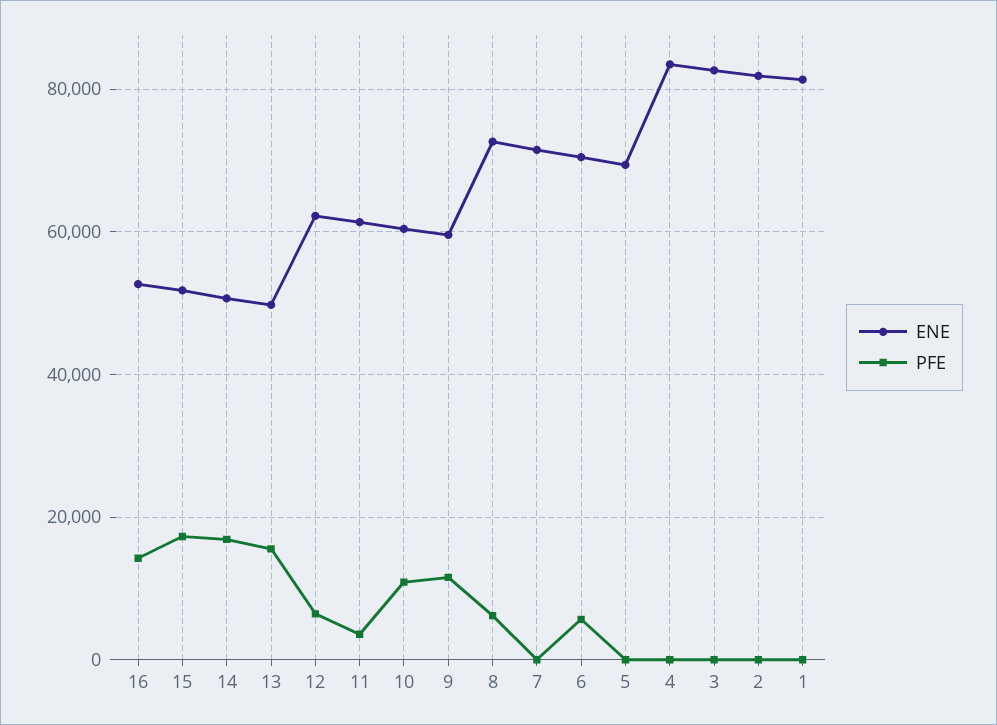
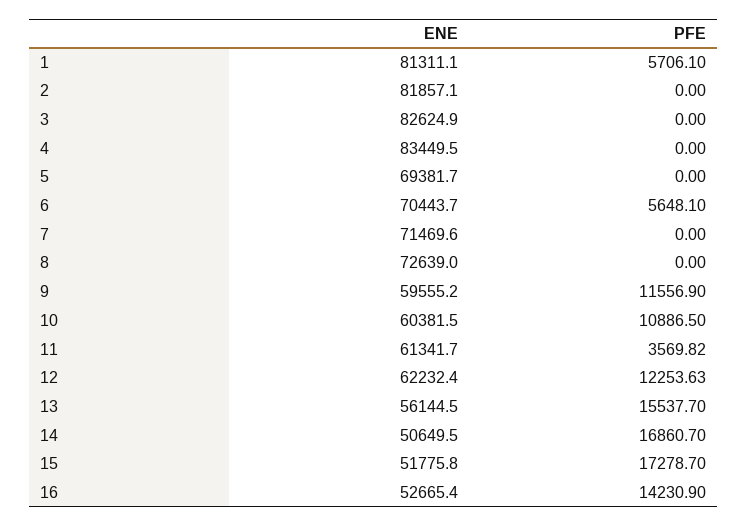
ENE, 13: 50000 -> 56144.5
PFE, 12: 6000 -> 12253.63
PFE, 8: 6000 -> 0
PFE, 1: 0 -> 5706.1

